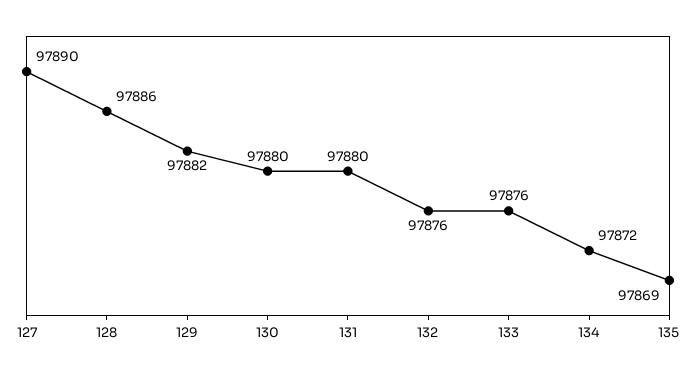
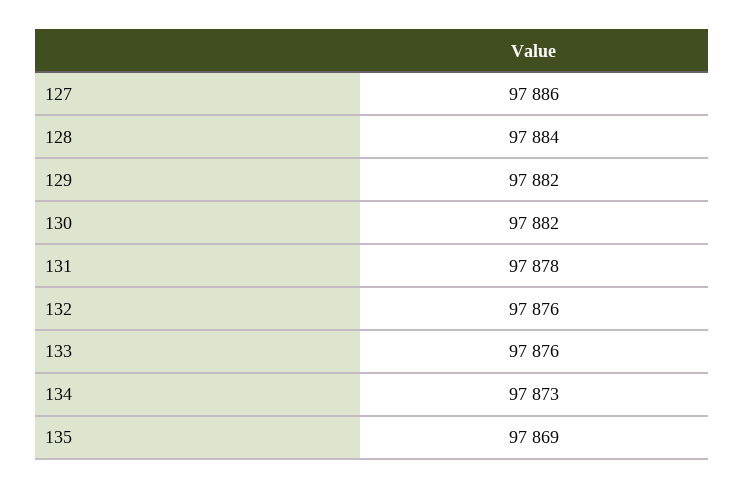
127: 97890 -> 97886
128: 97886 -> 97884
130: 97880 -> 97882
131: 97880 -> 97878
134: 97872 -> 97873

